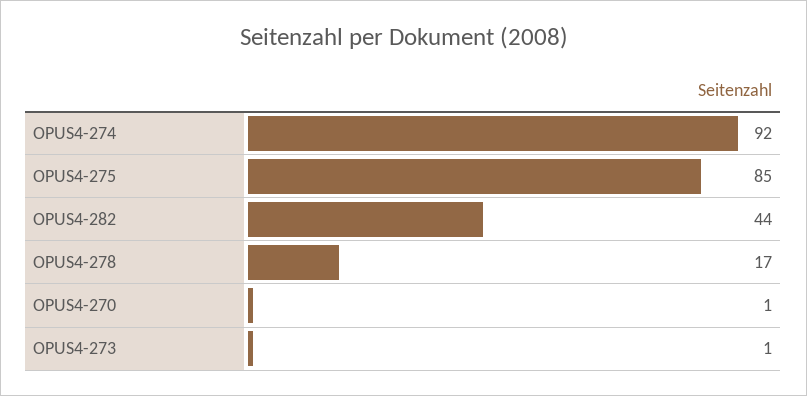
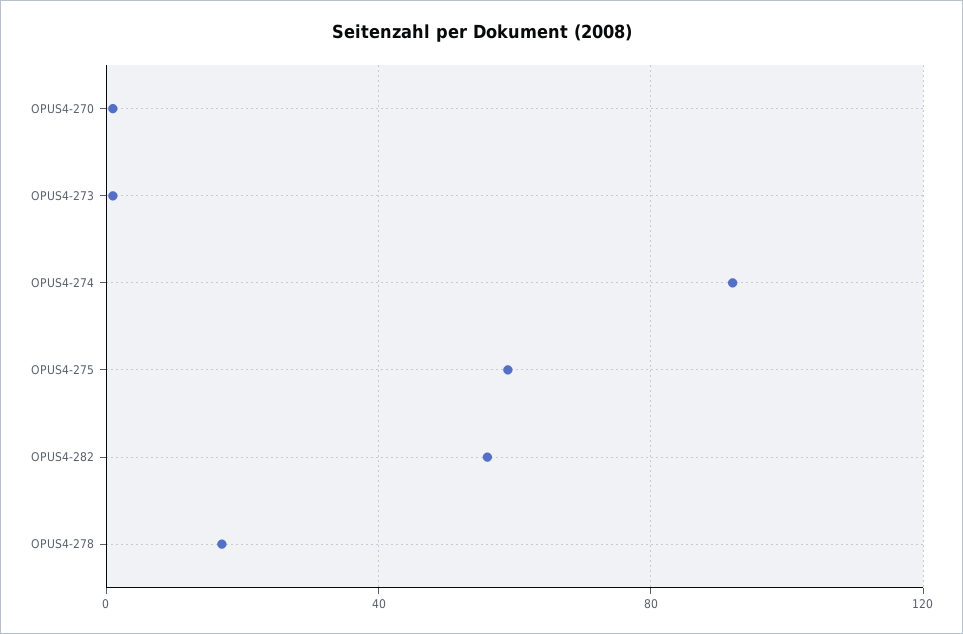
OPUS4-275: 85 -> 60
OPUS4-282: 44 -> 55

